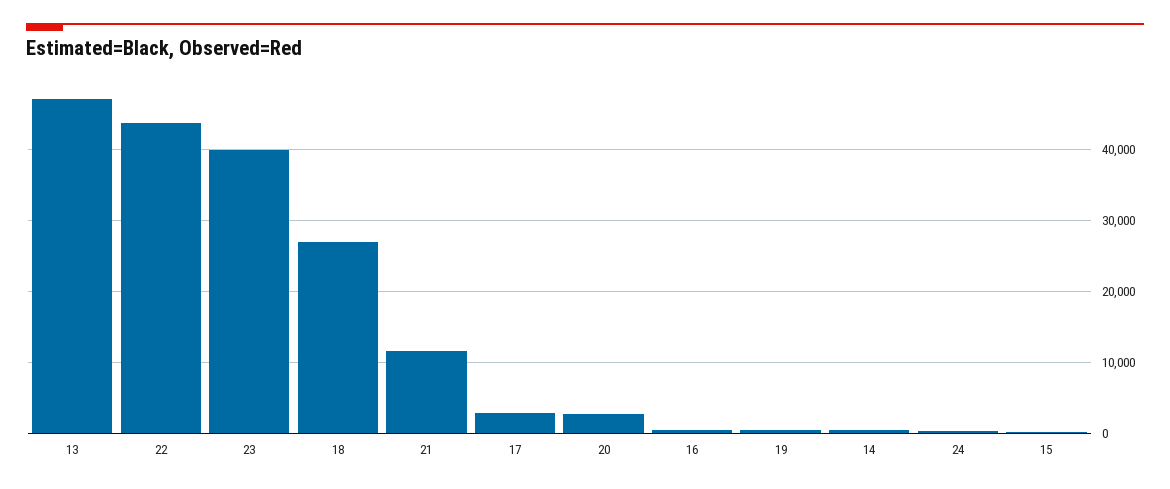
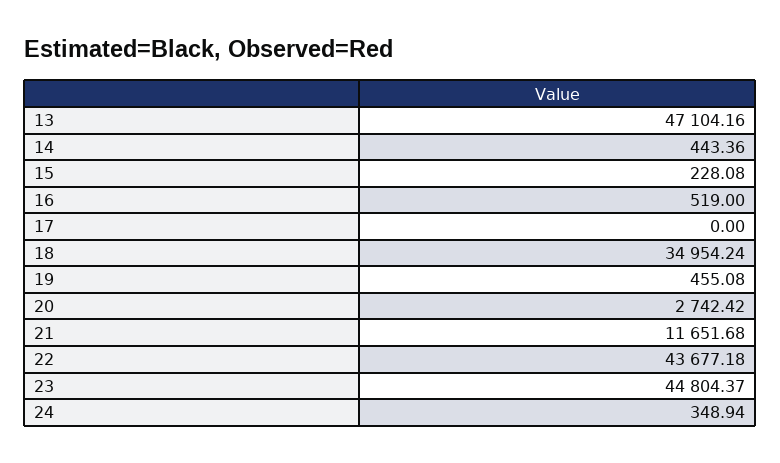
23: 40000 -> 44804.37
18: 27000 -> 34954.24
17: 3000 -> 0

